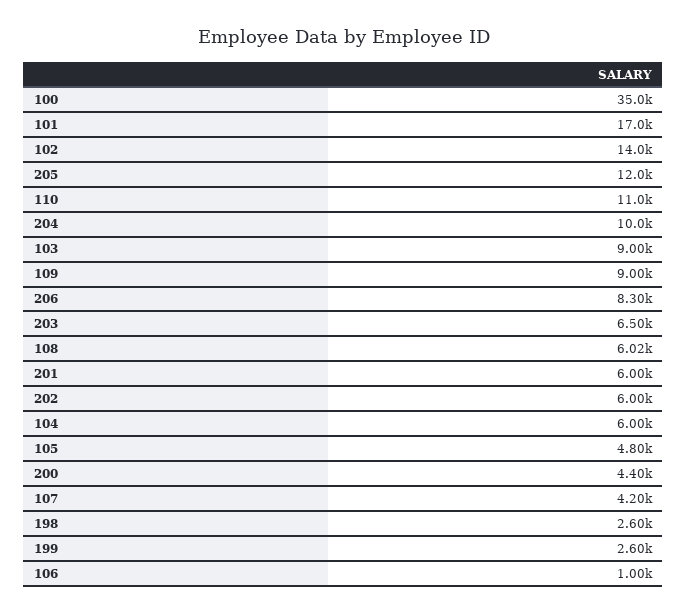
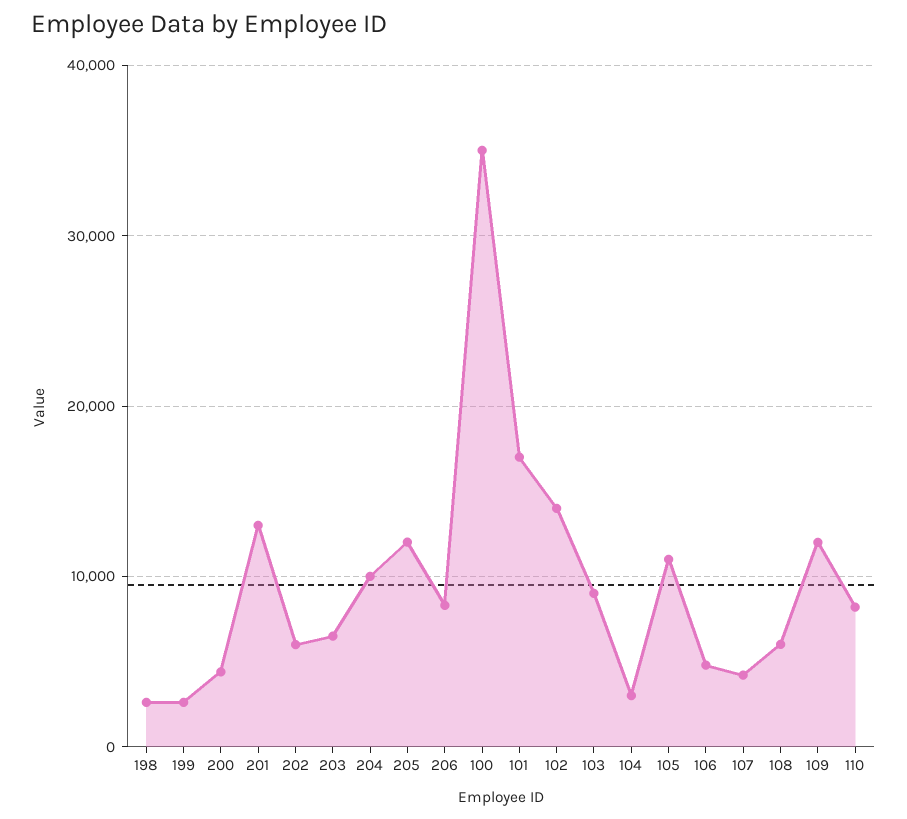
110: 11000 -> 8000
109: 9000 -> 12000
201: 6000 -> 13000
104: 6000 -> 3000
105: 4800 -> 11000
106: 1000 -> 5000

